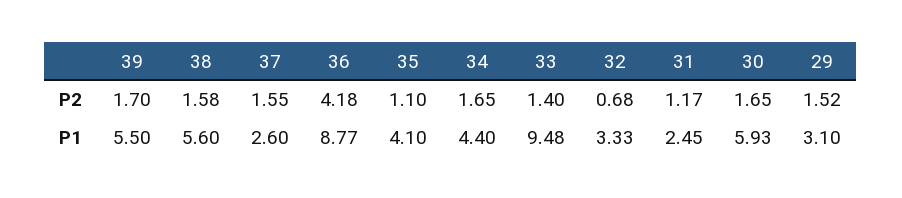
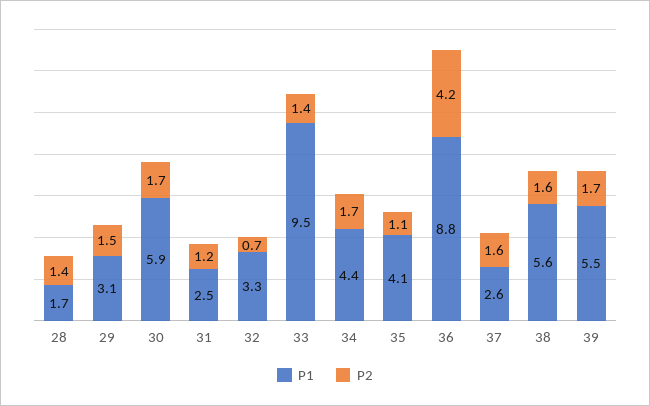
P1, 28: none -> 1.7
P2, 28: none -> 1.4

